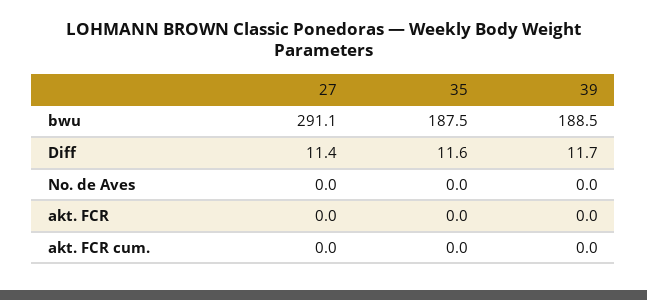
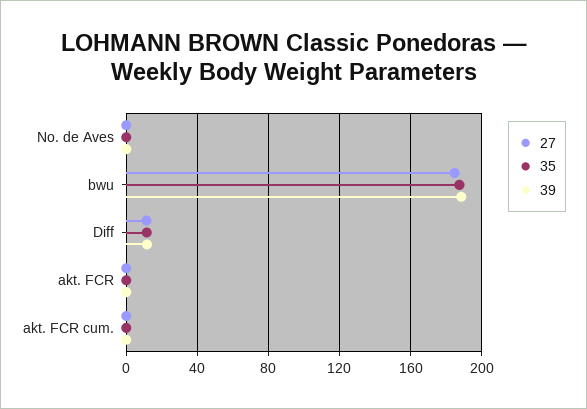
27, bwu: 291.1 -> 185

